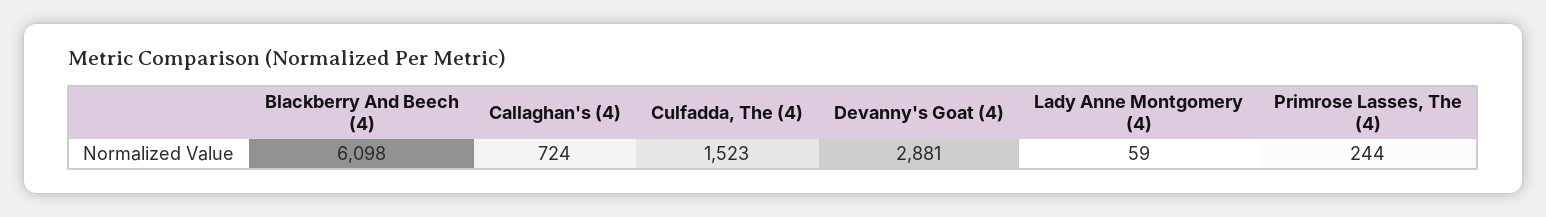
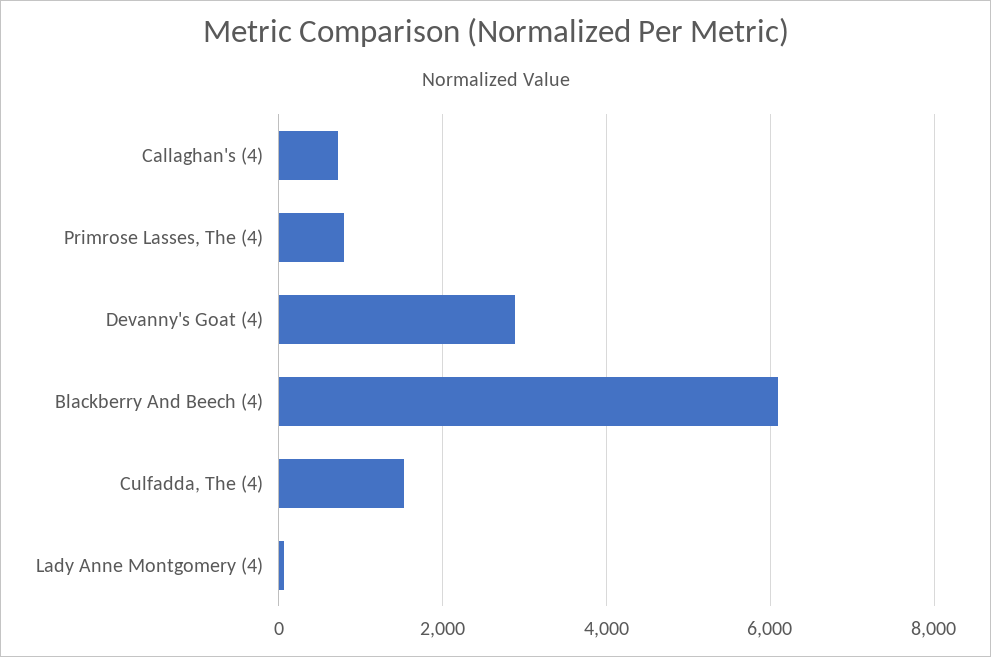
Primrose Lasses, The (4): 244 -> 800

